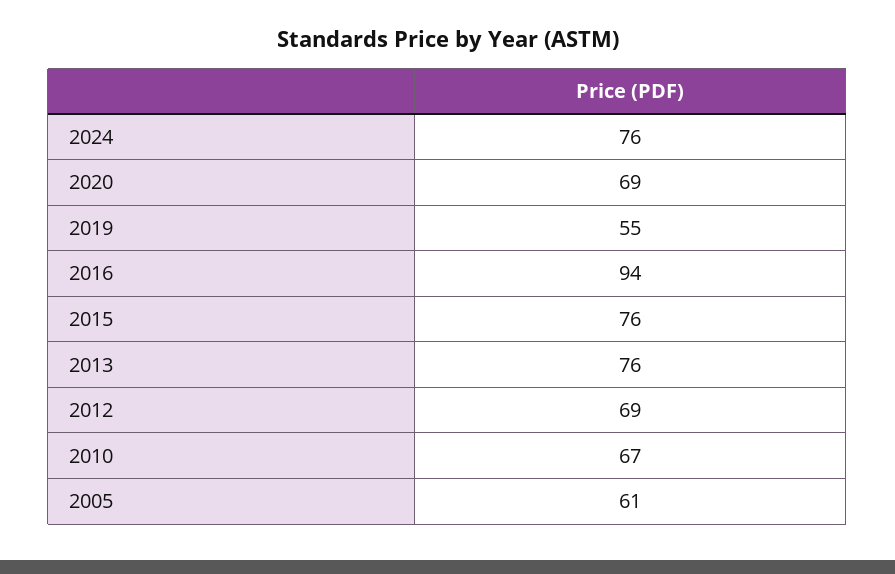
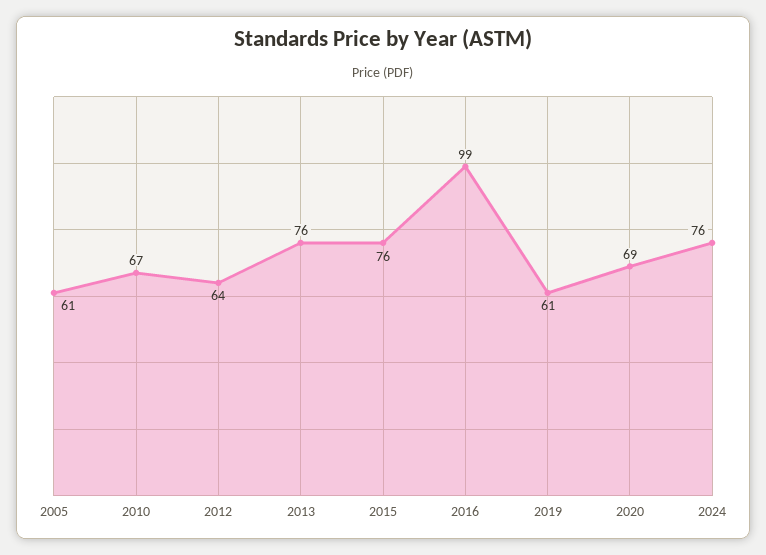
2019: 55 -> 61
2016: 94 -> 99
2012: 69 -> 64

